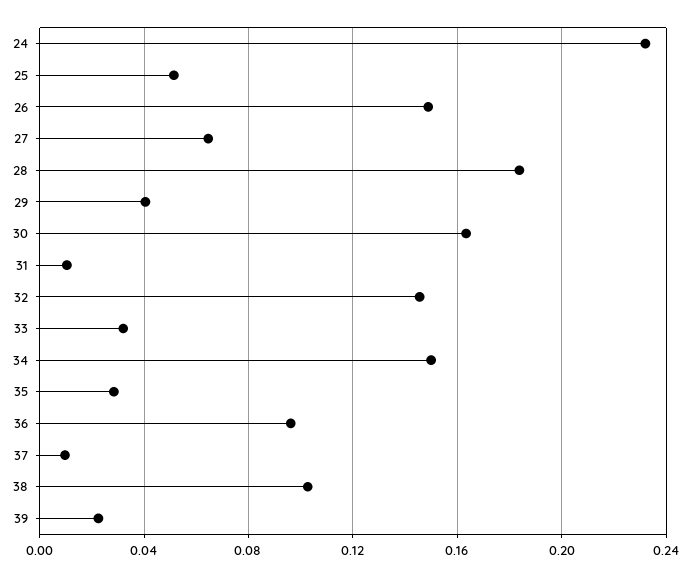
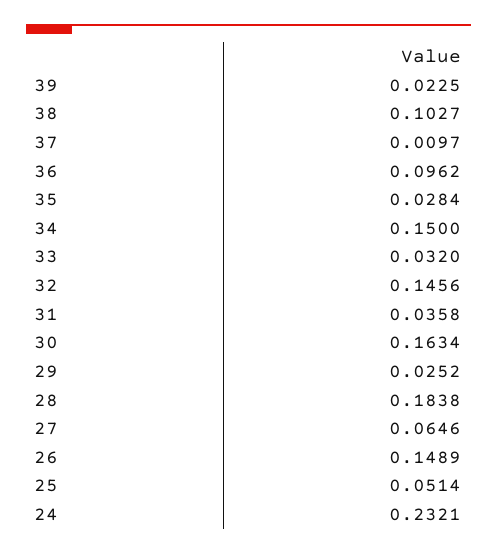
29: 0.04 -> 0.0252
31: 0.01 -> 0.0358

